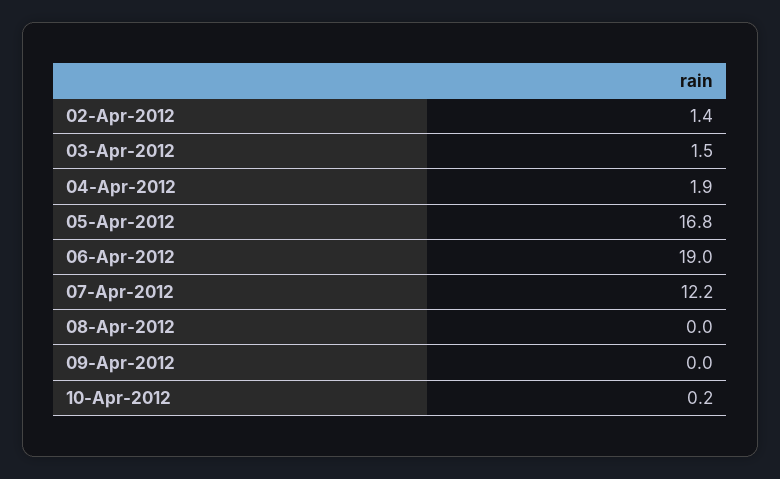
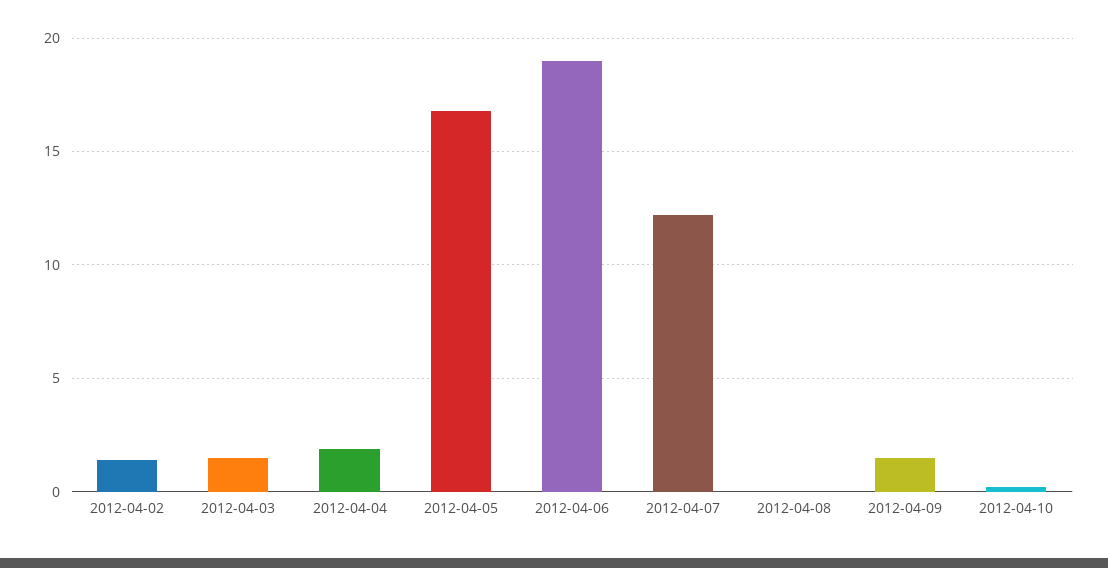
09-Apr-2012: 0 -> 1.5

